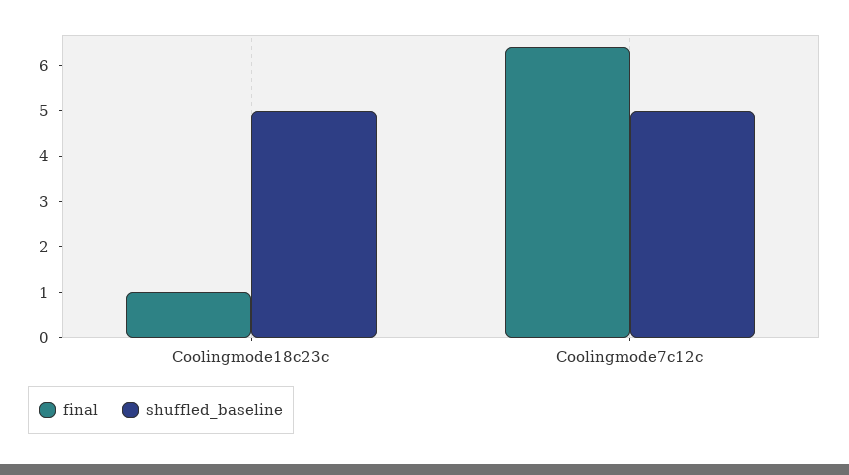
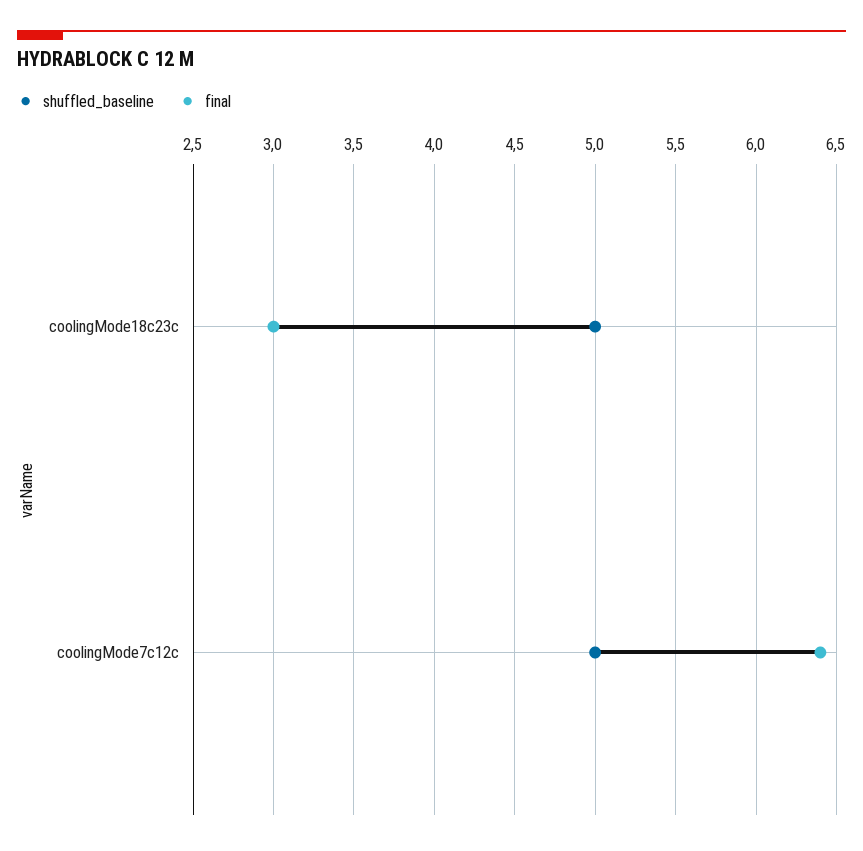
final, Coolingmode18c23c: 1 -> 3

